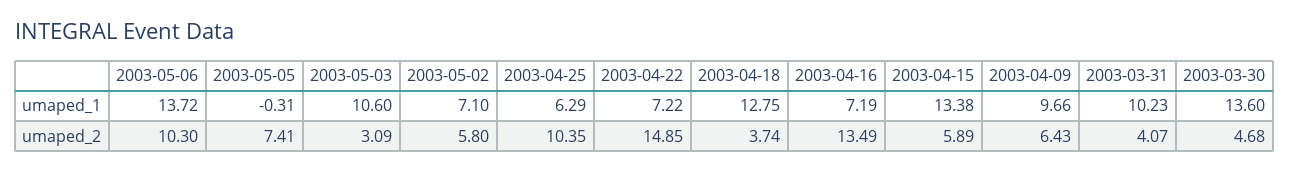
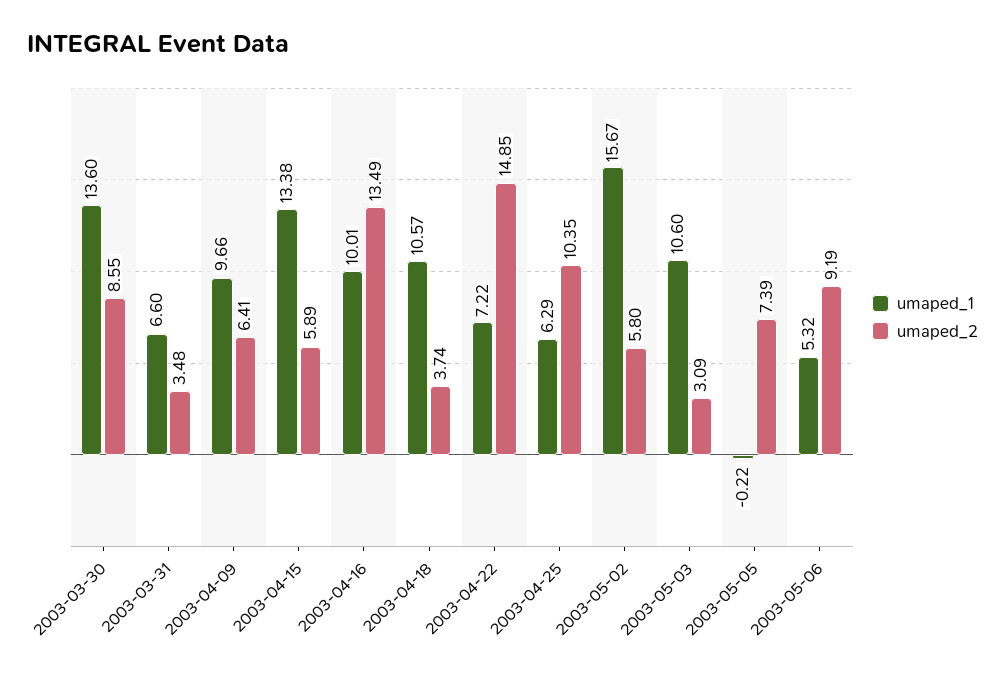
umaped_1, 2003-05-06: 13.72 -> 5.32
umaped_1, 2003-05-05: -0.31 -> -0.22
umaped_1, 2003-05-02: 7.1 -> 15.67
umaped_1, 2003-04-18: 12.75 -> 10.57
umaped_1, 2003-04-16: 7.19 -> 10.01
umaped_1, 2003-03-31: 10.23 -> 6.6
umaped_2, 2003-05-06: 10.3 -> 9.19
umaped_2, 2003-05-05: 7.41 -> 7.39
umaped_2, 2003-04-09: 6.43 -> 6.41
umaped_2, 2003-03-31: 4.07 -> 3.48
umaped_2, 2003-03-30: 4.68 -> 8.55

